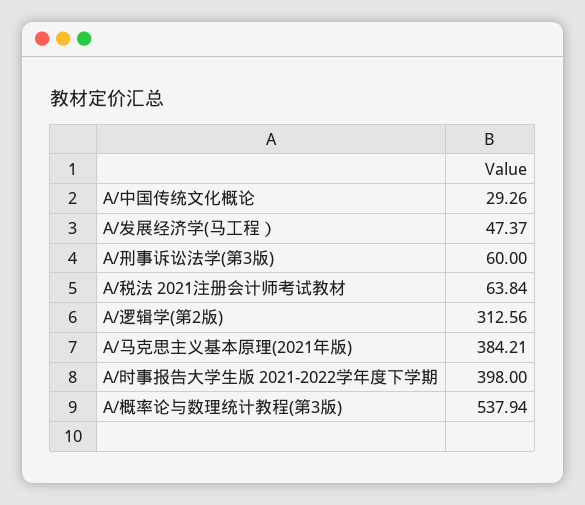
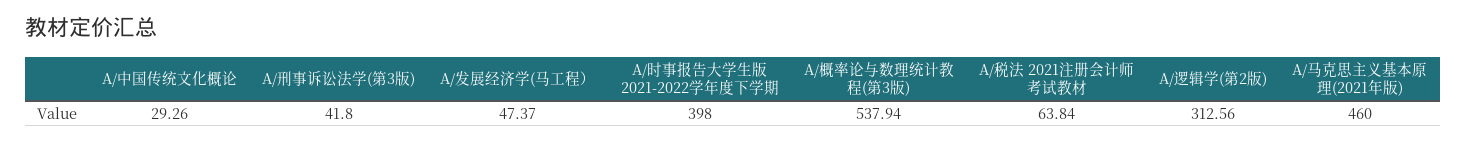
A/刑事诉讼法学(第3版): 60 -> 41.8
A/马克思主义基本原理(2021年版): 384.21 -> 460

